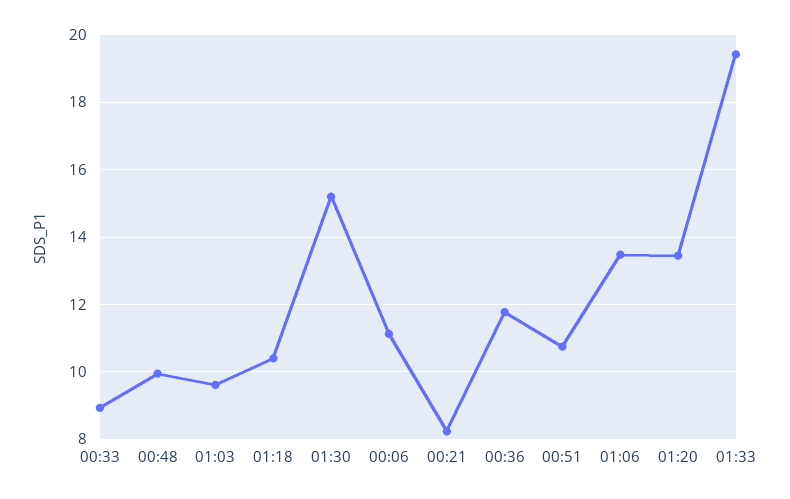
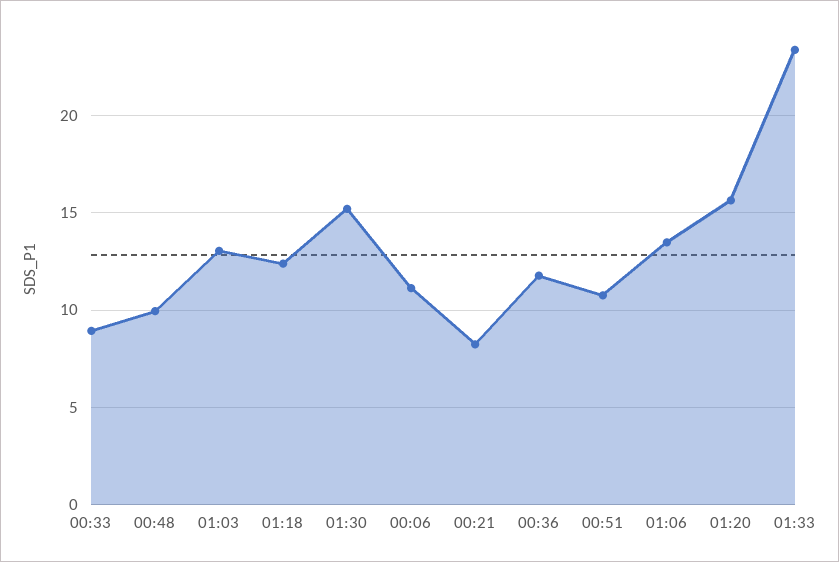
01:03: 9.6 -> 13
01:18: 10.4 -> 12.5
01:20: 13.4 -> 15.5
01:33: 19.4 -> 23.5

